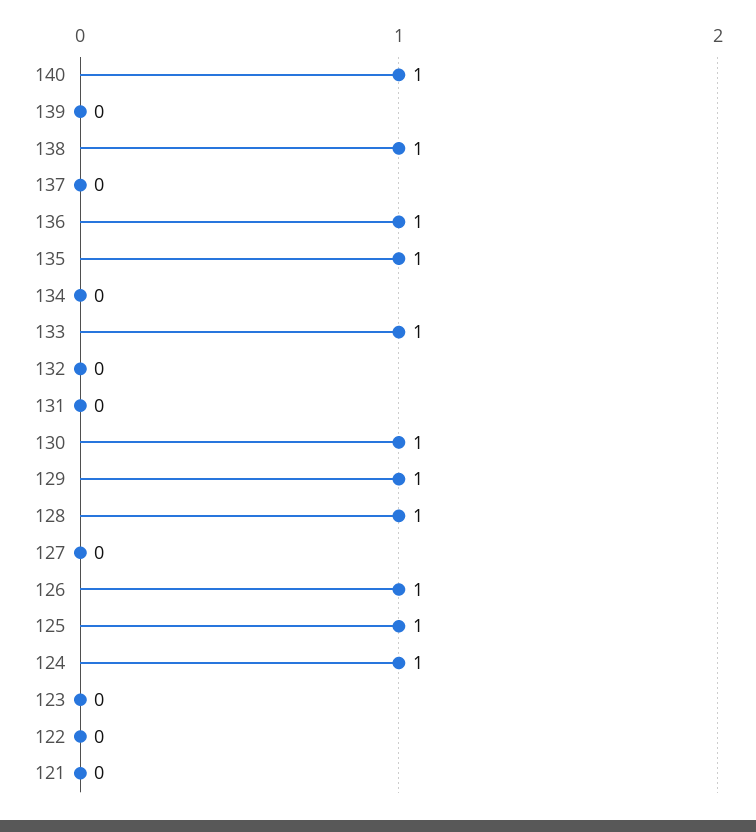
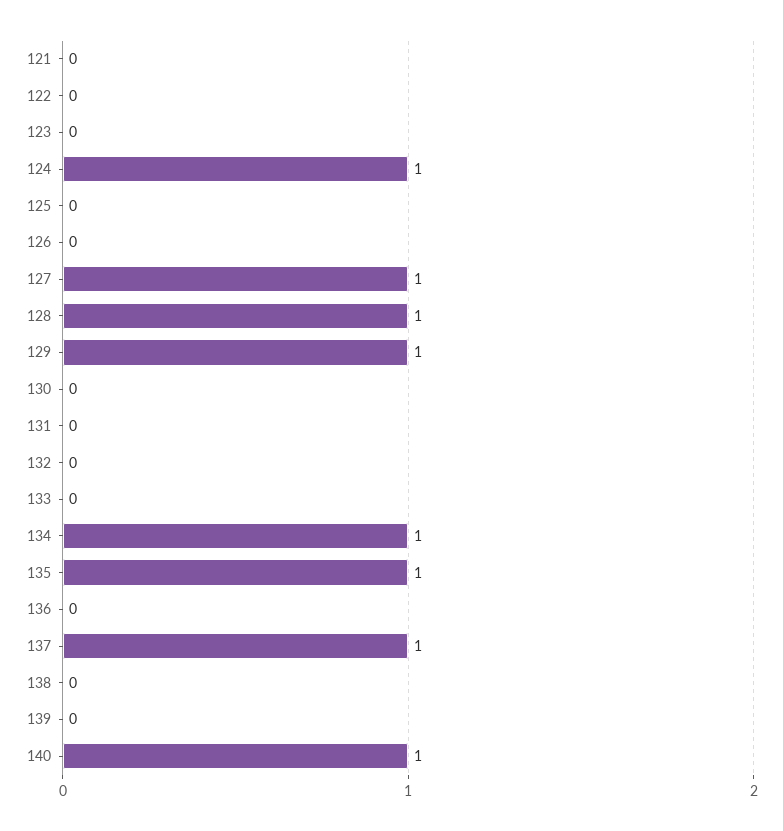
138: 1 -> 0
137: 0 -> 1
136: 1 -> 0
134: 0 -> 1
133: 1 -> 0
130: 1 -> 0
127: 0 -> 1
126: 1 -> 0
125: 1 -> 0

